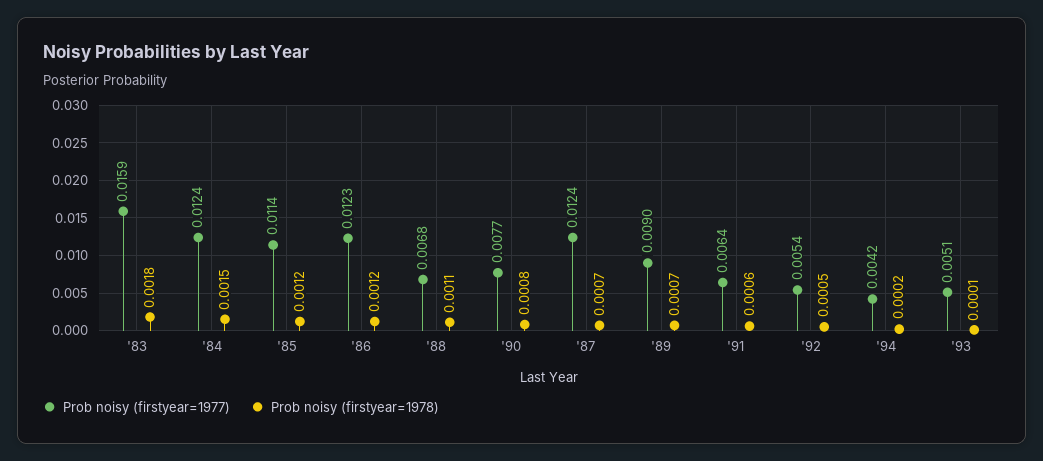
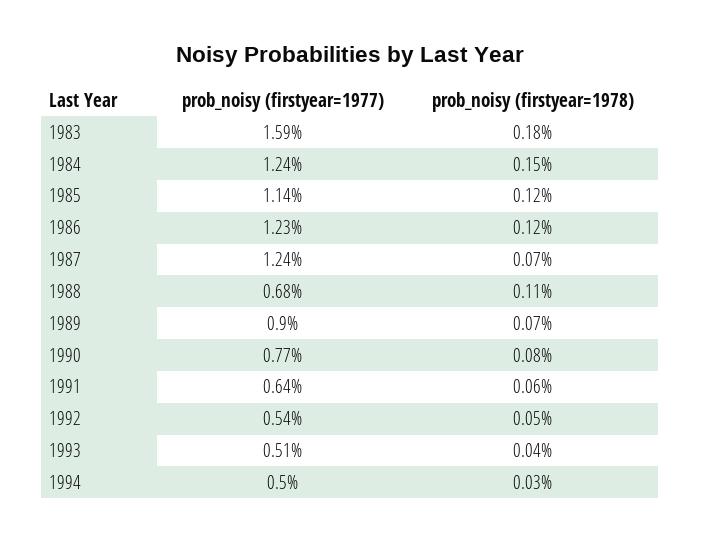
Prob noisy (firstyear=1977), '94: 0.0042 -> 0.005
Prob noisy (firstyear=1978), '94: 0.0002 -> 0.0003
Prob noisy (firstyear=1978), '93: 0.0001 -> 0.0004

